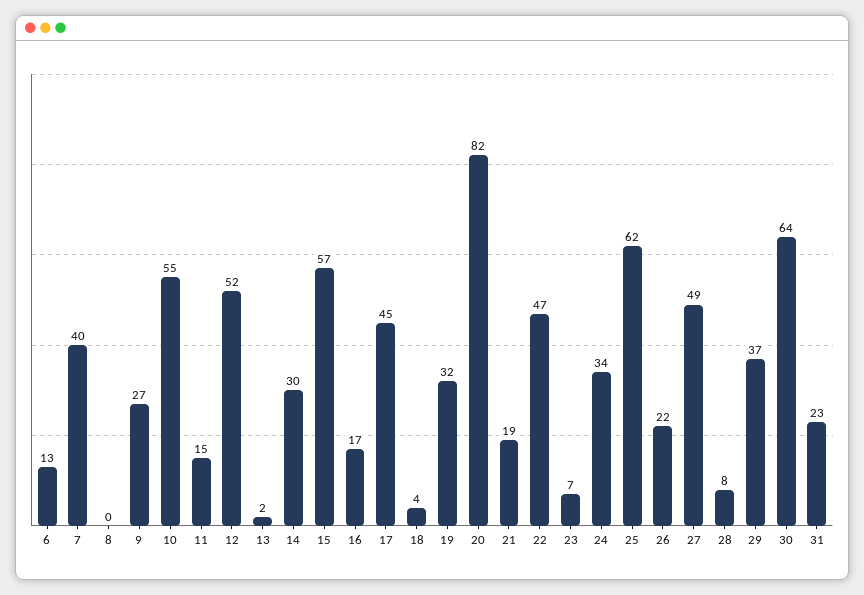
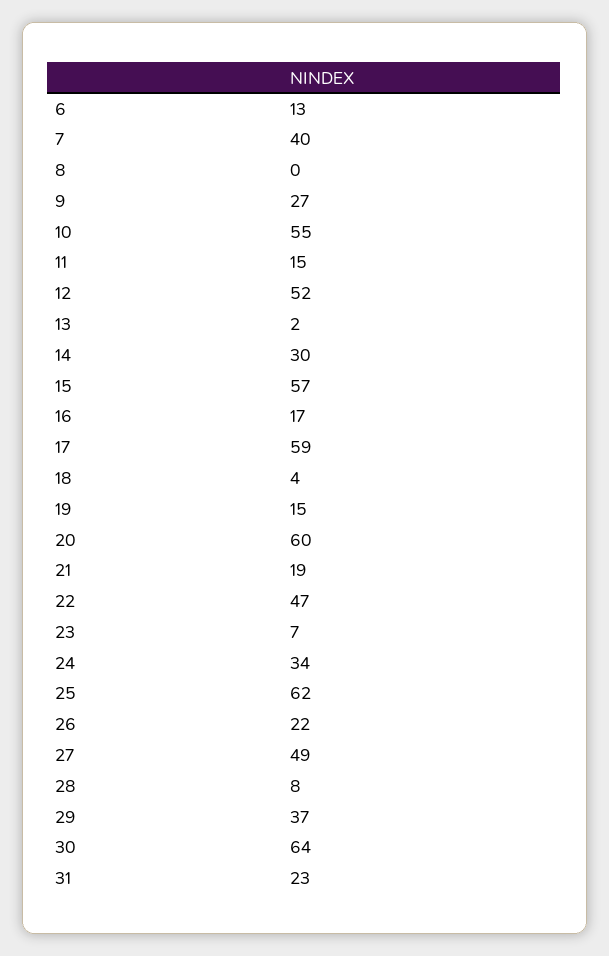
17: 45 -> 59
19: 32 -> 15
20: 82 -> 60

